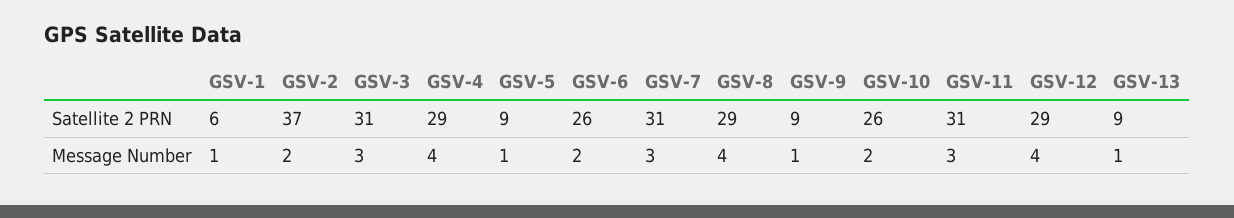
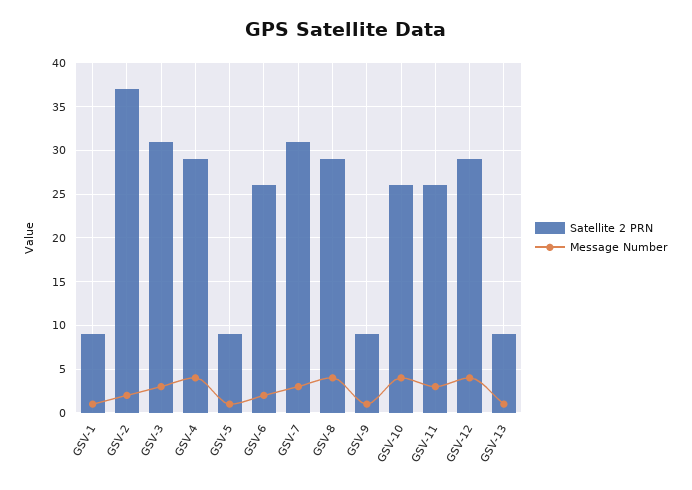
Satellite 2 PRN, GSV-1: 6 -> 9
Satellite 2 PRN, GSV-11: 31 -> 26
Message Number, GSV-10: 2 -> 4

